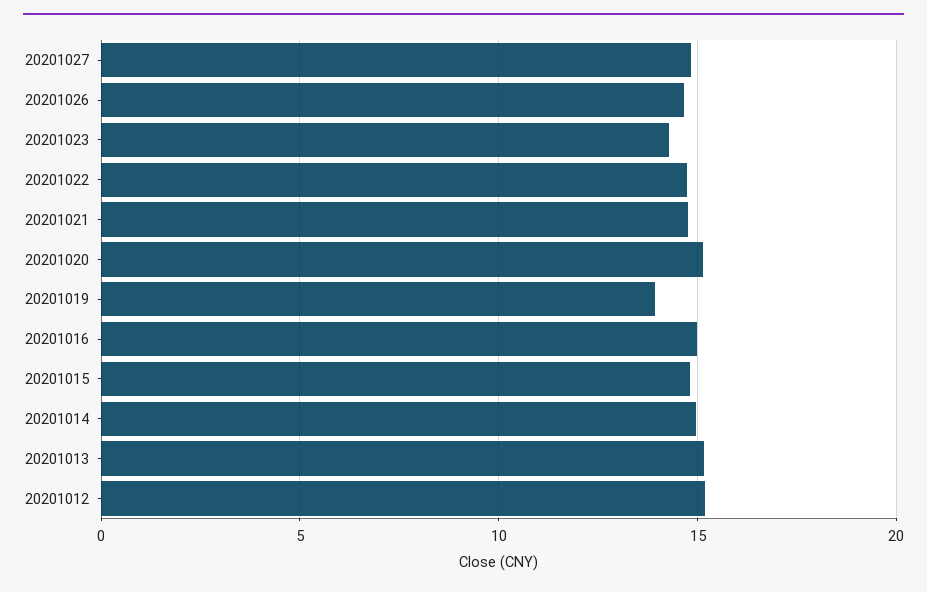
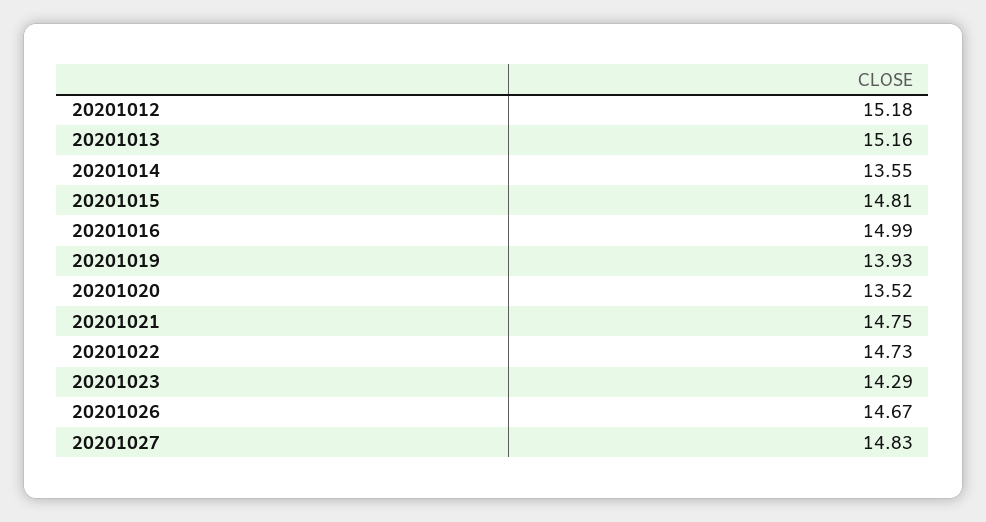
20201020: 15 -> 13.52
20201014: 15 -> 13.55

